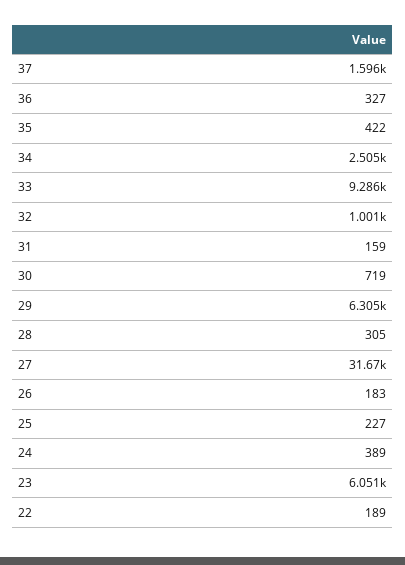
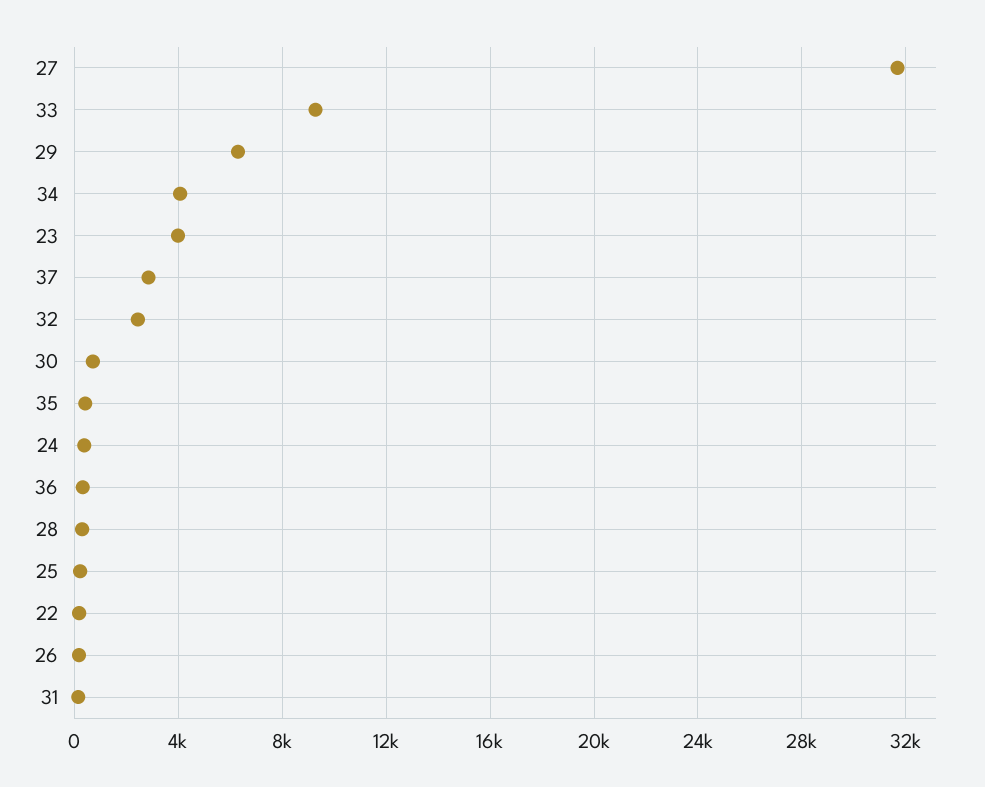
37: 1596 -> 3000
34: 2505 -> 4000
32: 1001 -> 2500
23: 6051 -> 4000

